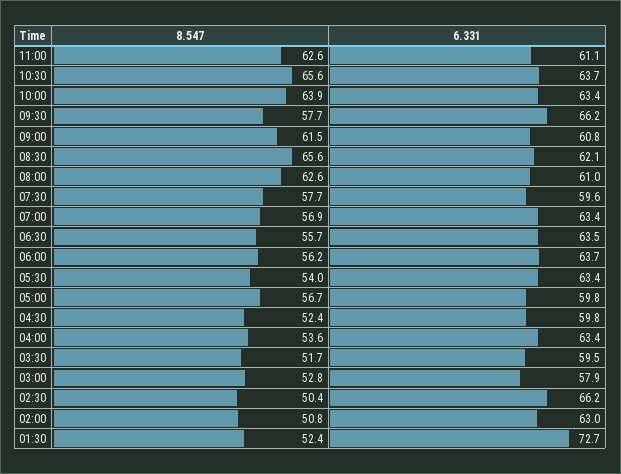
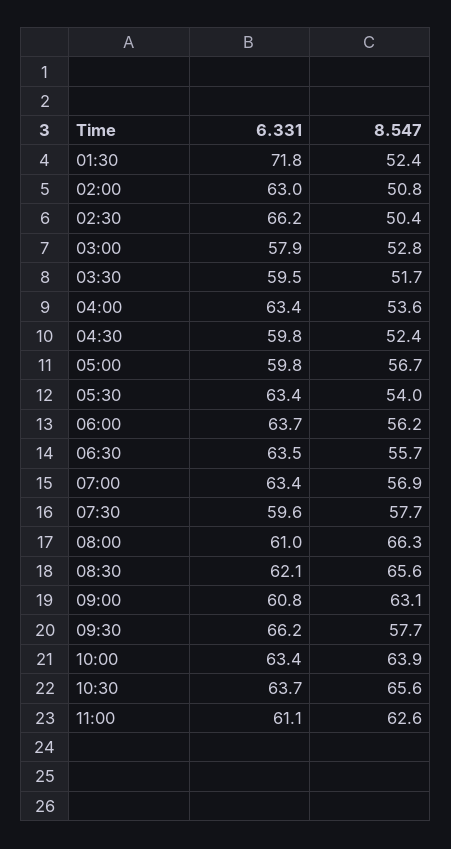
8.547, 09:00: 61.5 -> 63.1
8.547, 08:00: 62.6 -> 66.3
6.331, 01:30: 72.7 -> 71.8

